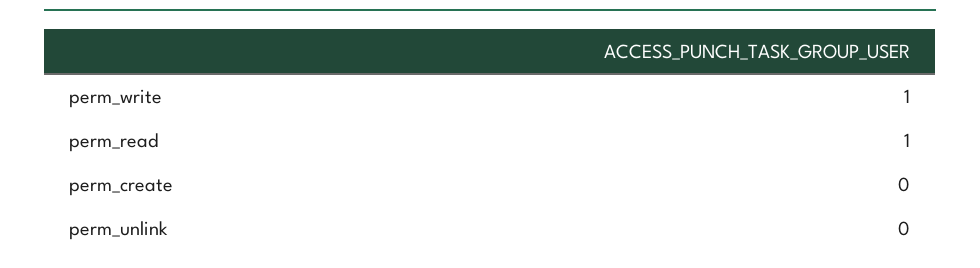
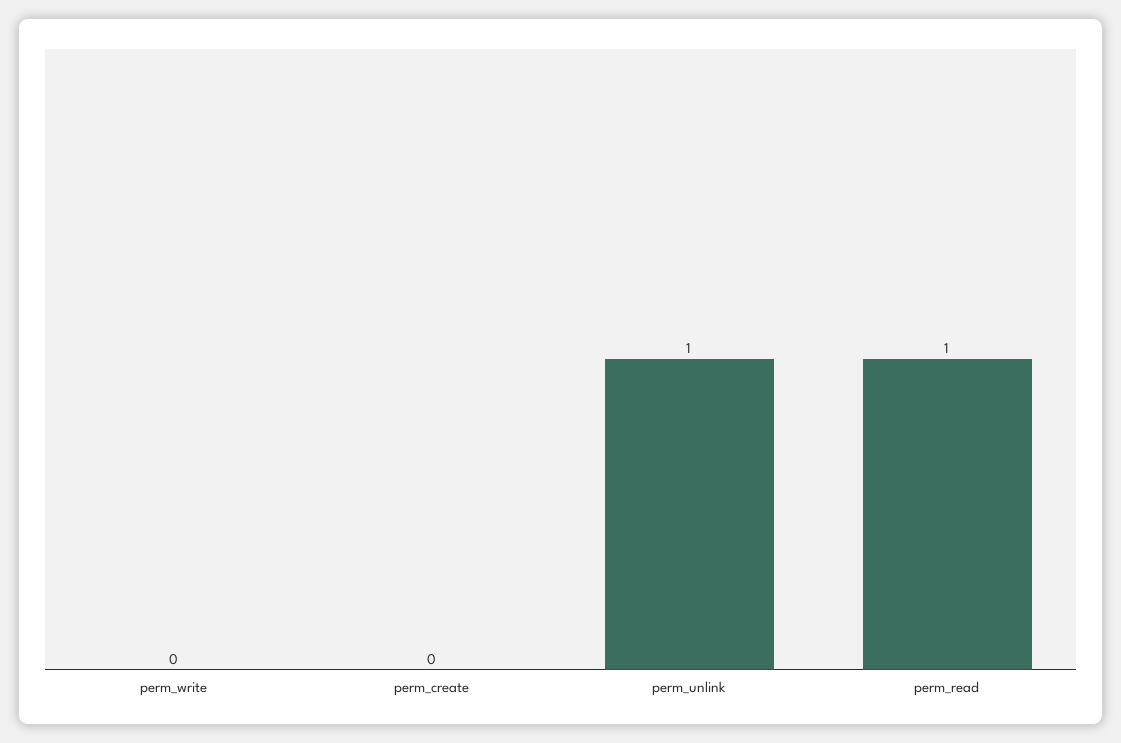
perm_write: 1 -> 0
perm_unlink: 0 -> 1

